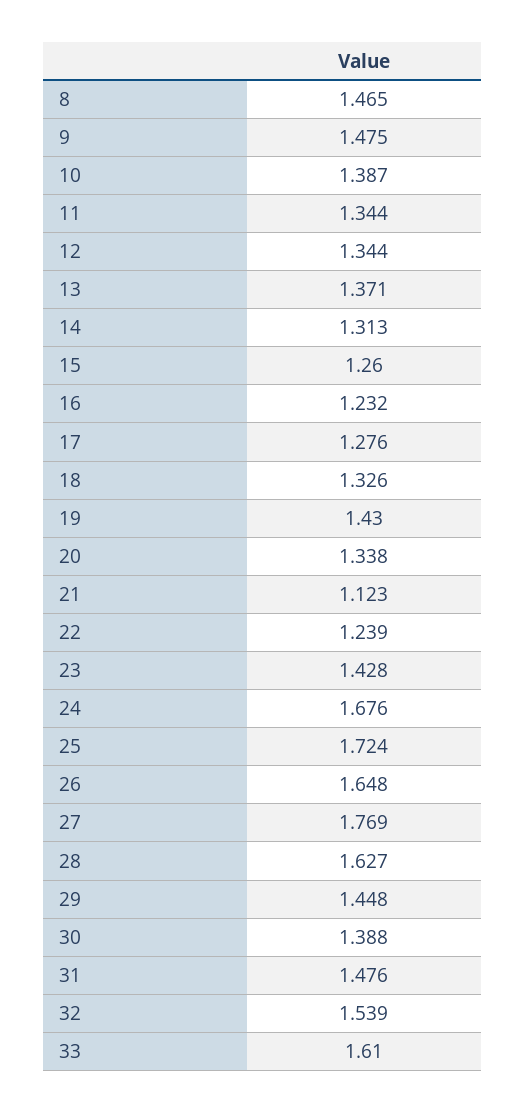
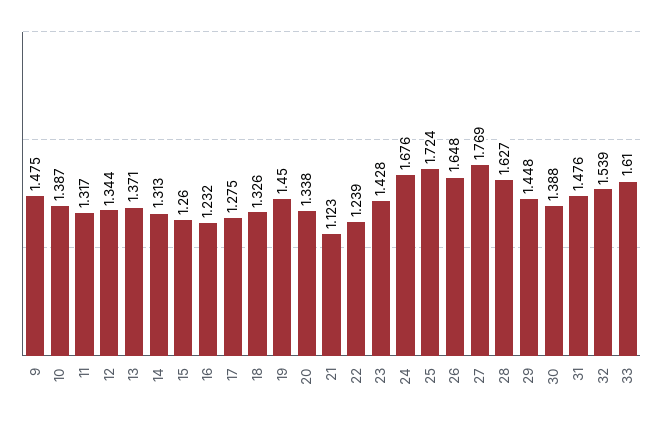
8: 1.465 -> none
11: 1.344 -> 1.317
17: 1.276 -> 1.275
19: 1.43 -> 1.45

